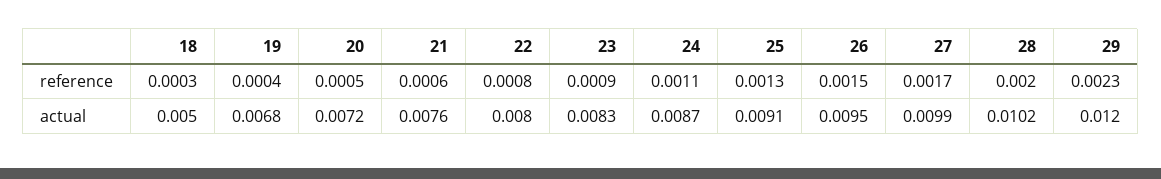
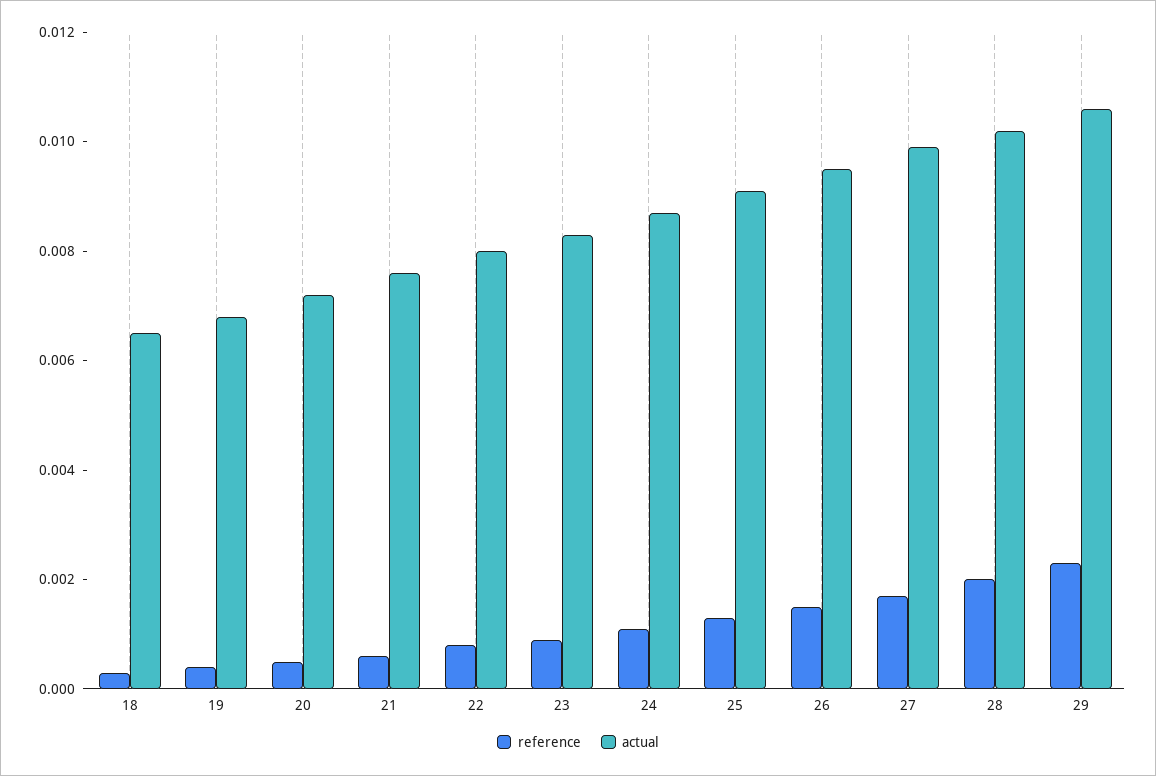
actual, 18: 0.005 -> 0.0065
actual, 29: 0.012 -> 0.0105

